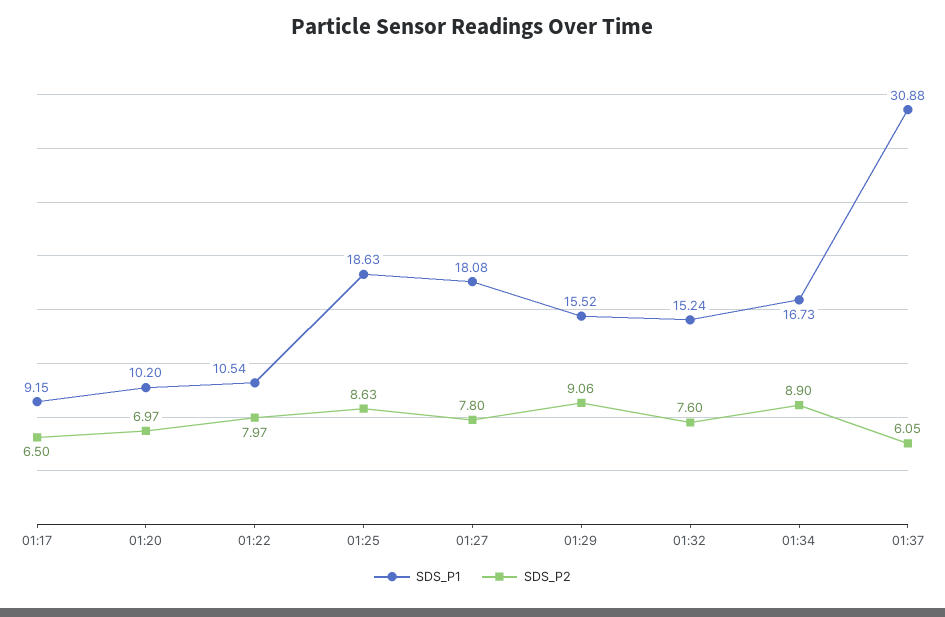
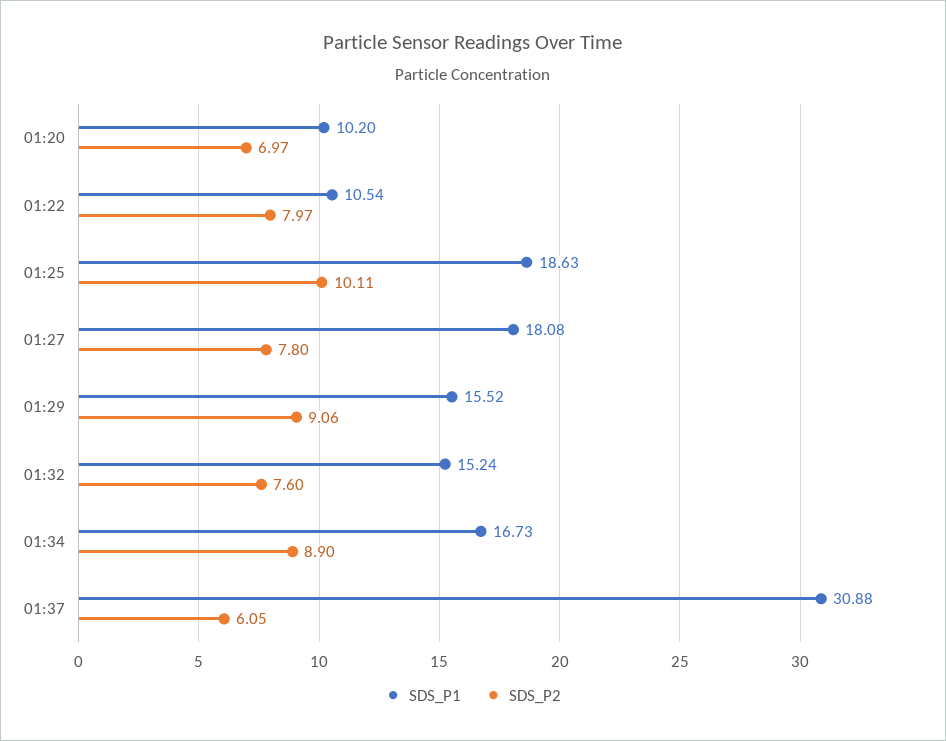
SDS_P1, 01:17: 9.15 -> none
SDS_P2, 01:17: 6.5 -> none
SDS_P2, 01:25: 8.63 -> 10.11

